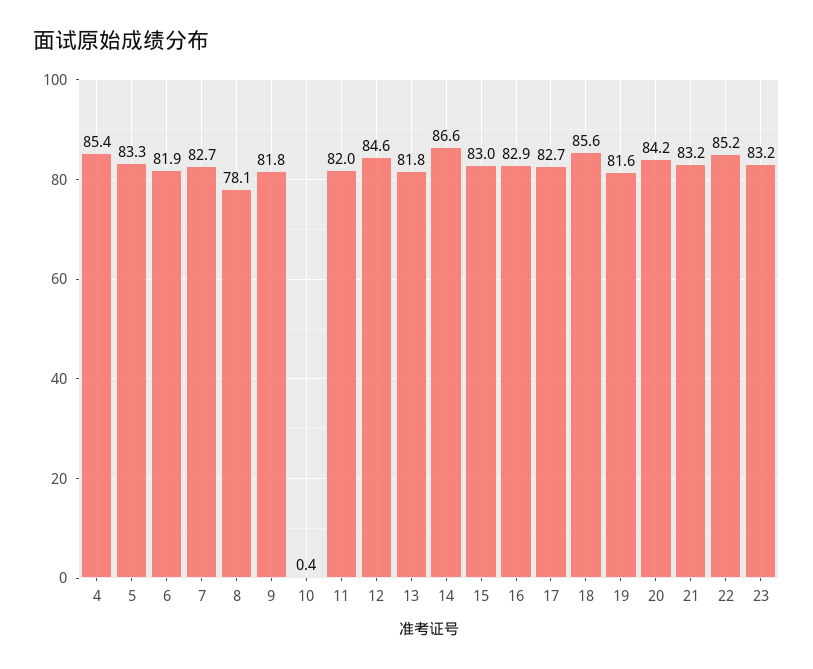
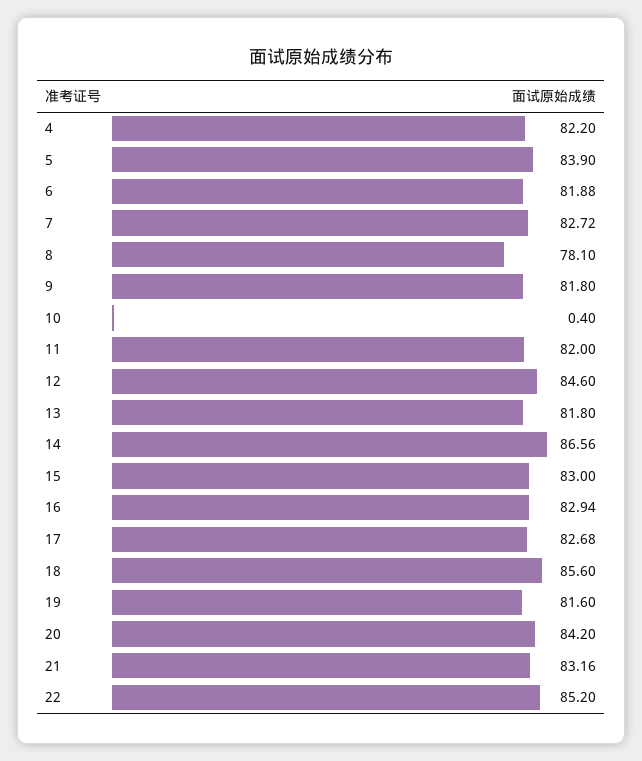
4: 85.4 -> 82.2
5: 83.3 -> 83.9
23: 83.2 -> none

